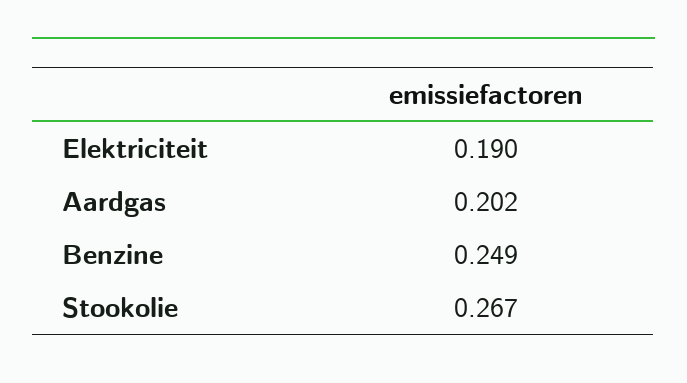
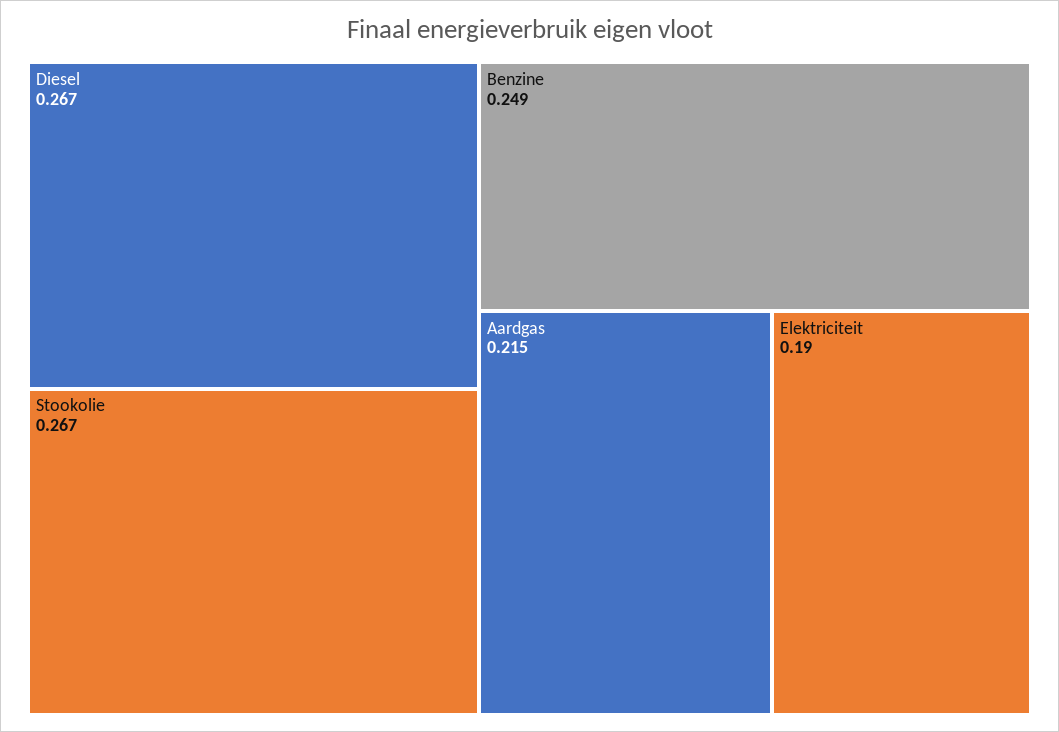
Aardgas: 0.202 -> 0.215
Diesel: none -> 0.267

